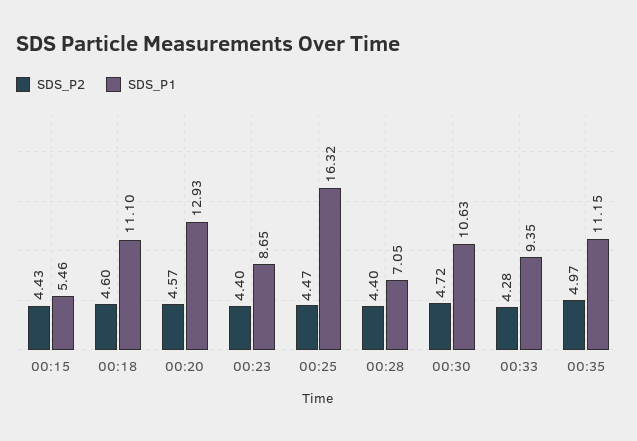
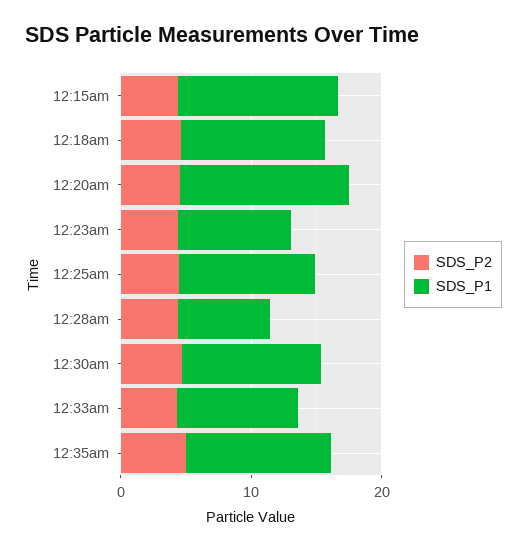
SDS_P1, 00:15: 5.46 -> 12
SDS_P1, 00:25: 16.32 -> 10

